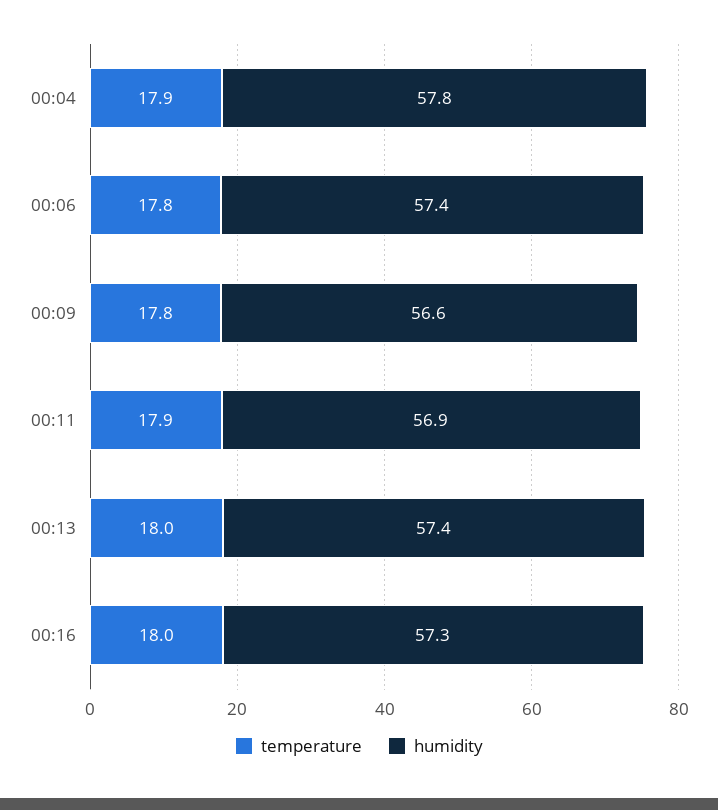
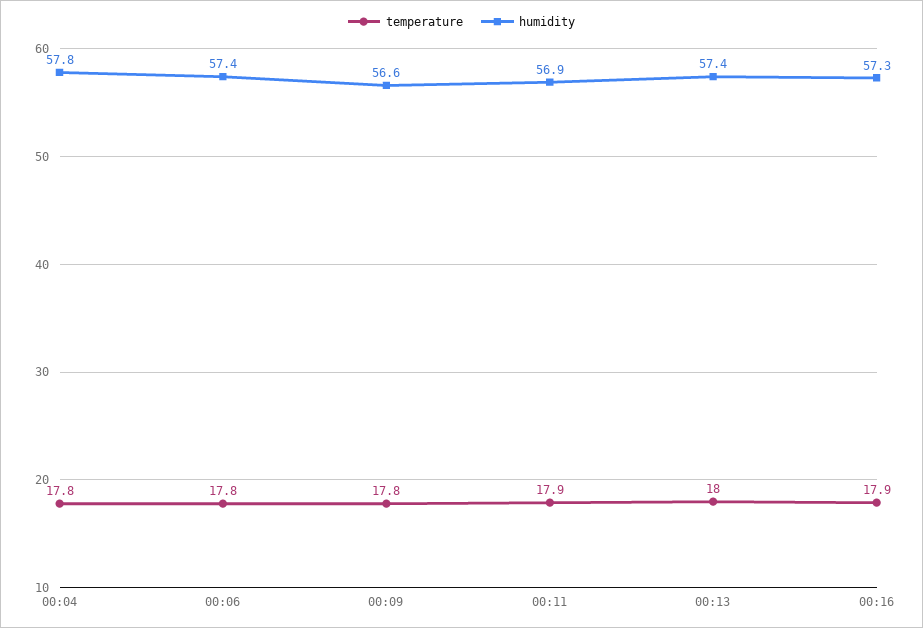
temperature, 00:04: 17.9 -> 17.8
temperature, 00:16: 18 -> 17.9

